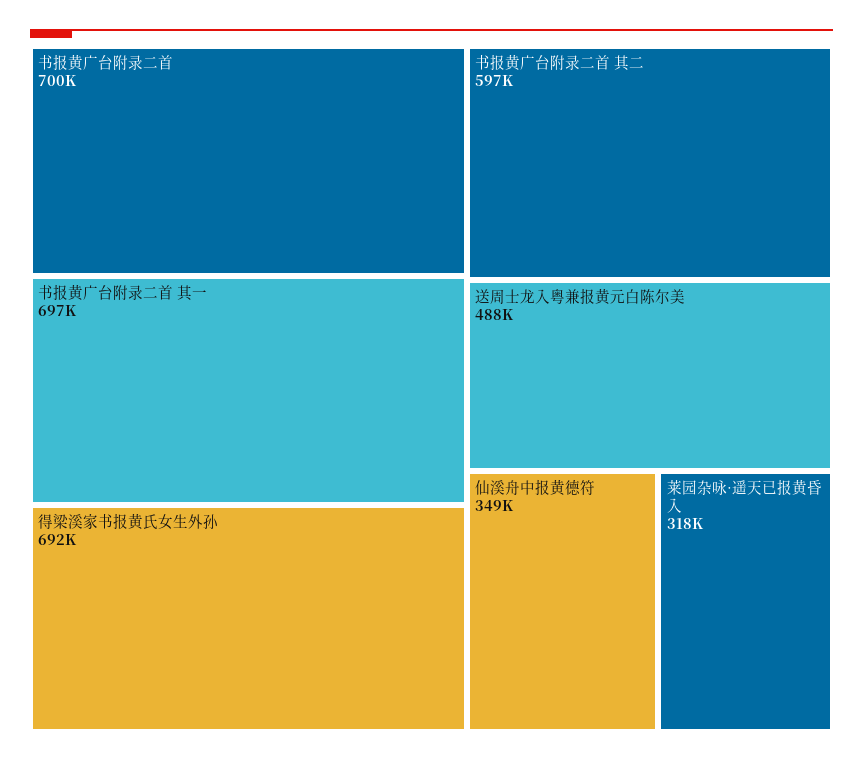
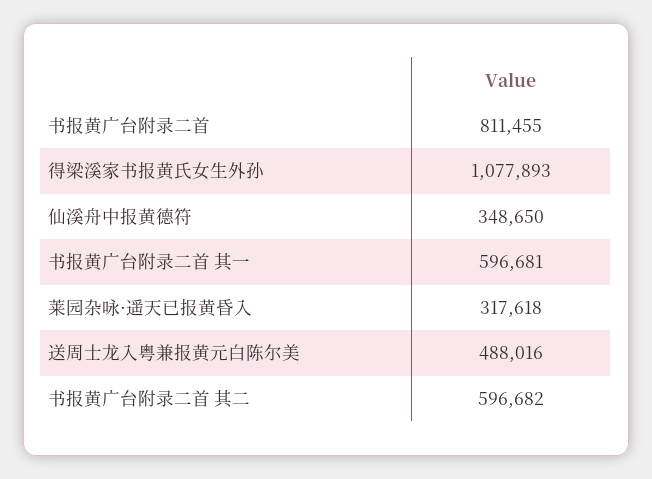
书报黄广台附录二首: 700000 -> 811455
书报黄广台附录二首 其一: 697000 -> 596681
得梁溪家书报黄氏女生外孙: 692000 -> 1077893

